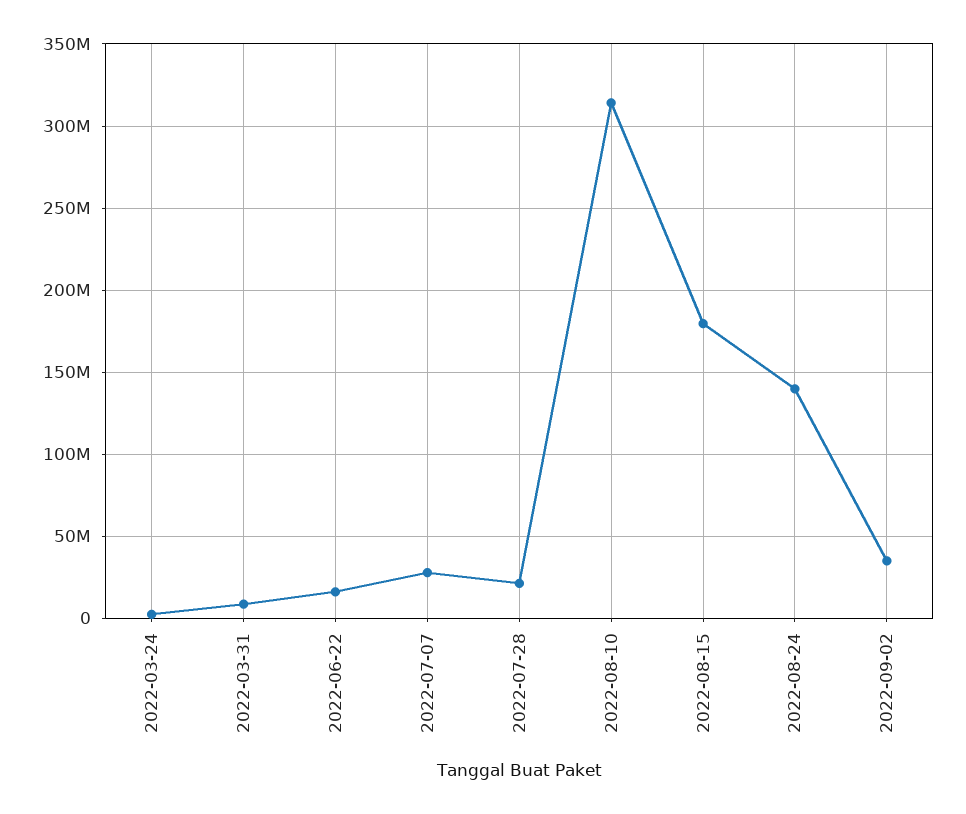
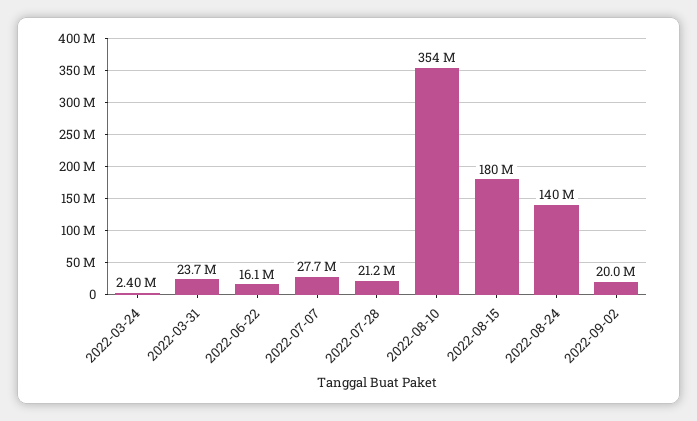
2022-03-31: 10000000 -> 23700000
2022-08-10: 315000000 -> 354000000
2022-09-02: 35000000 -> 20000000

